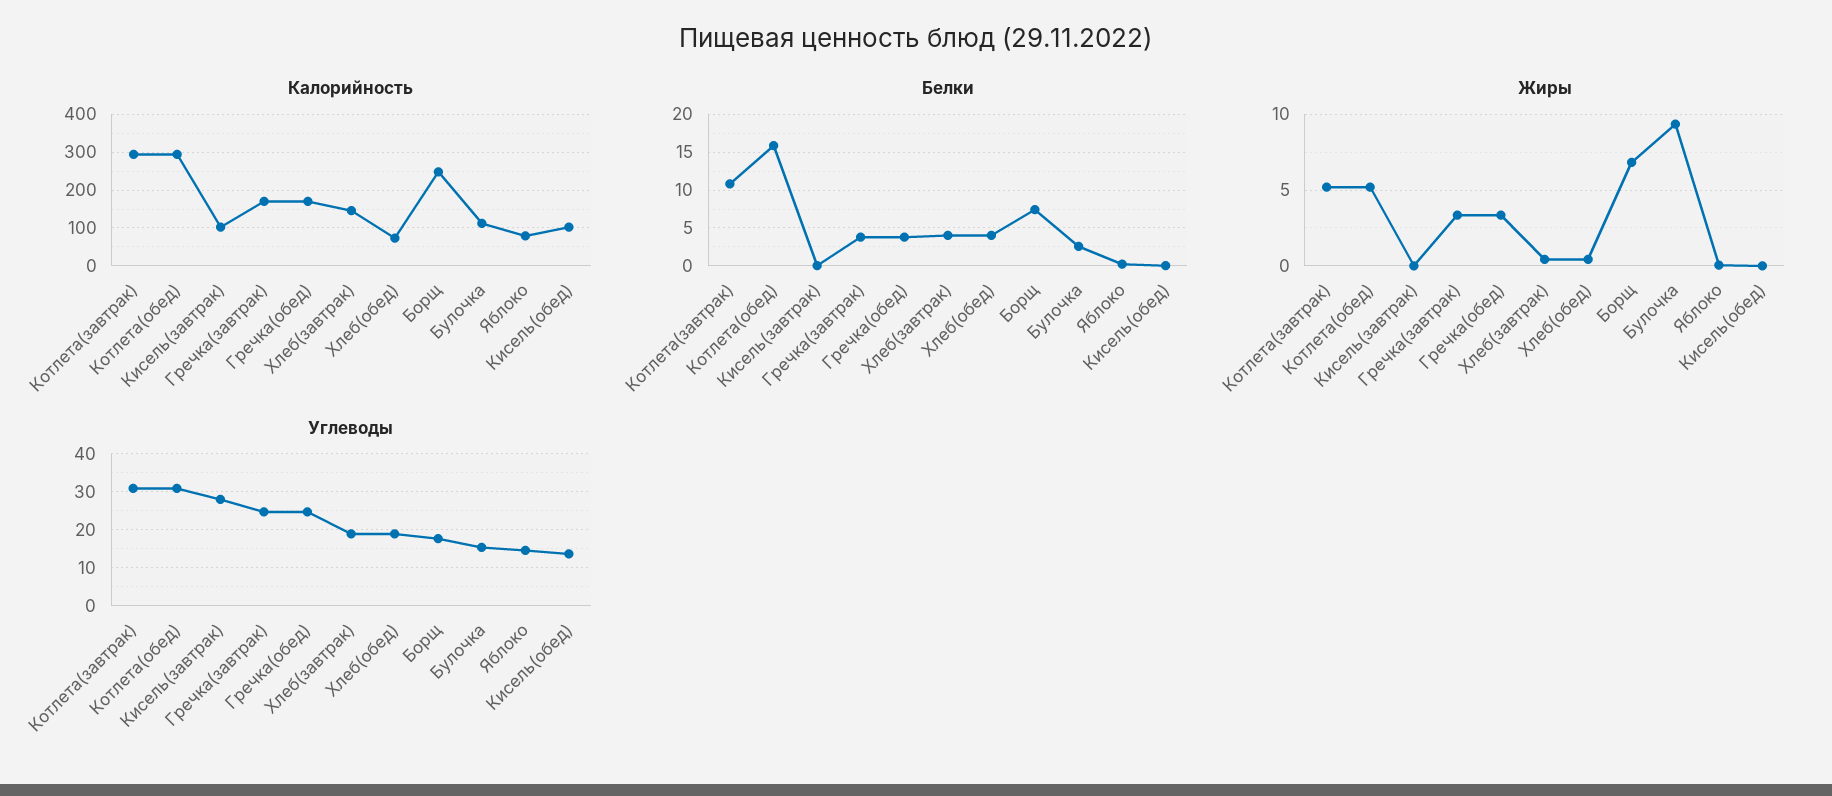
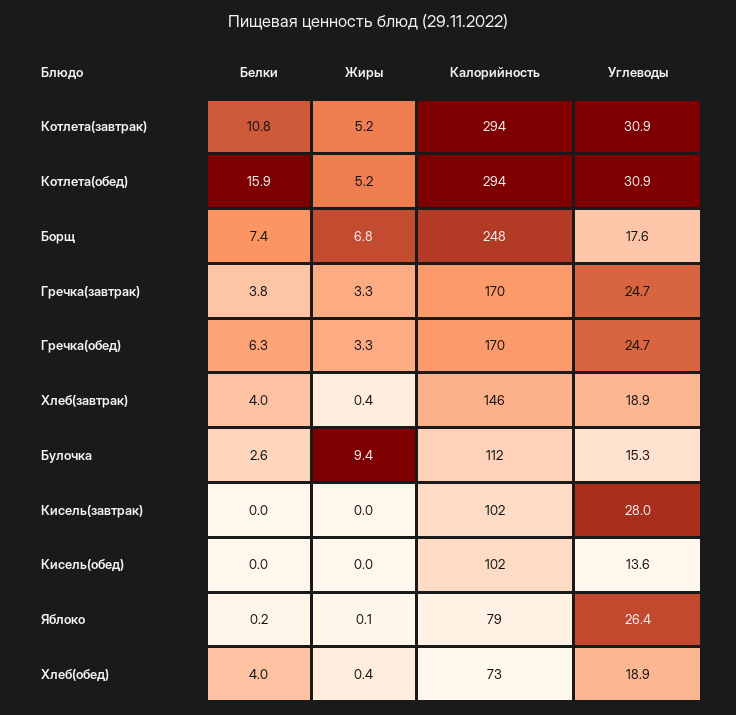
Белки, Гречка(обед): 4 -> 6.3
Углеводы, Яблоко: 14 -> 26.4

